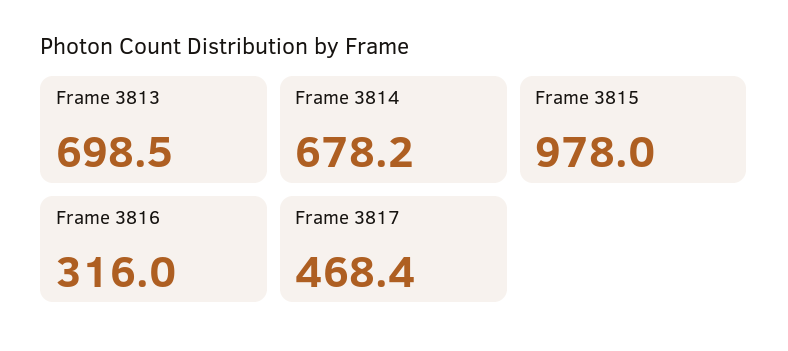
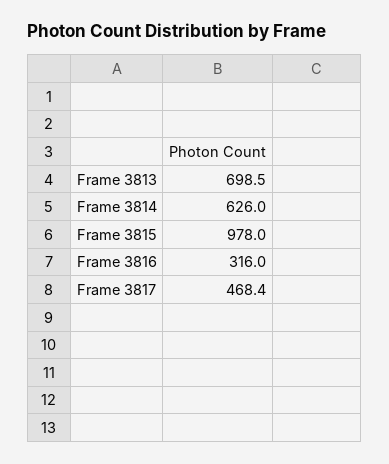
Frame 3814: 678.2 -> 626

